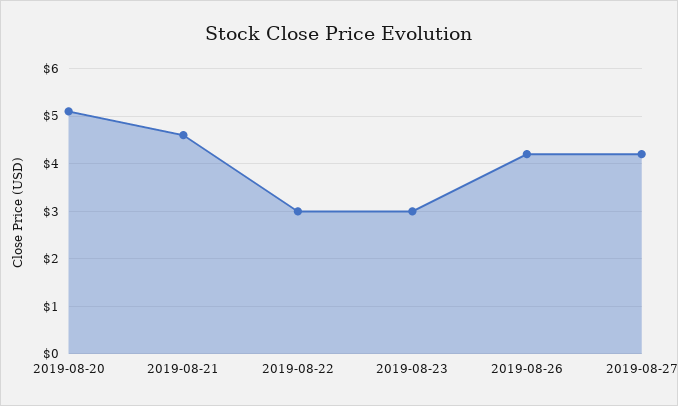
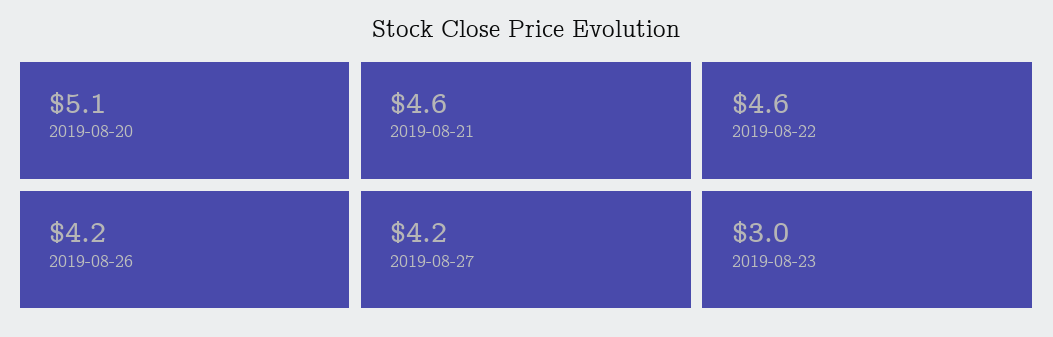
2019-08-22: 3 -> 4.6

